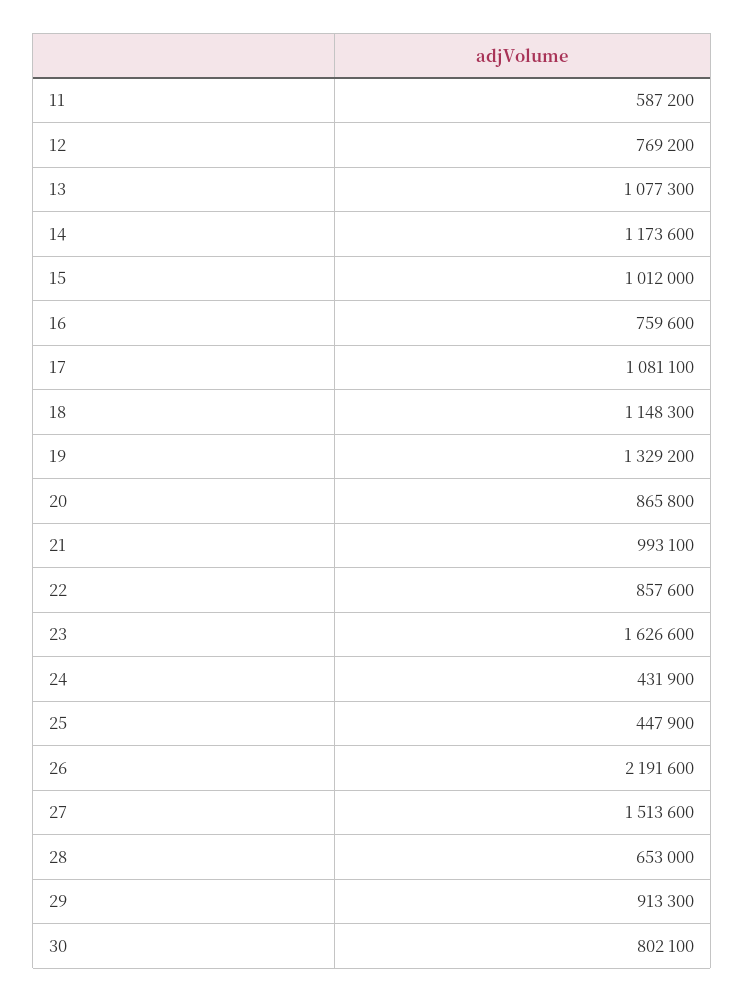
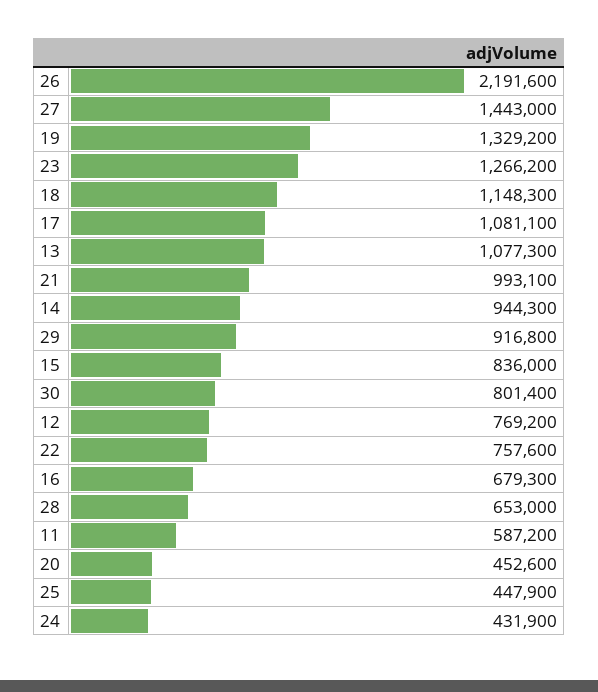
14: 1173600 -> 944300
15: 1012000 -> 836000
16: 759600 -> 679300
20: 865800 -> 452600
22: 857600 -> 757600
23: 1626600 -> 1266200
27: 1513600 -> 1443000
29: 913300 -> 916800
30: 802100 -> 801400

